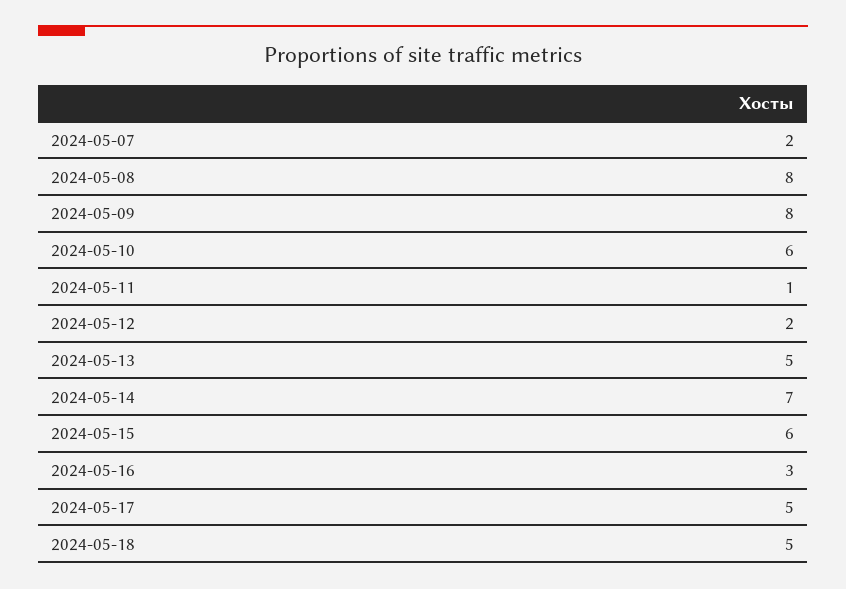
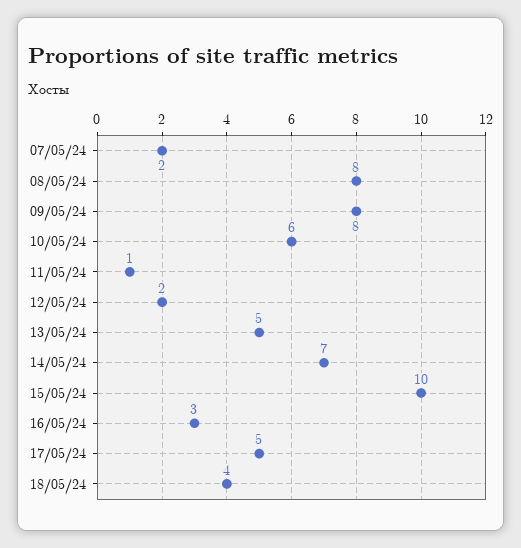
2024-05-15: 6 -> 10
2024-05-18: 5 -> 4

